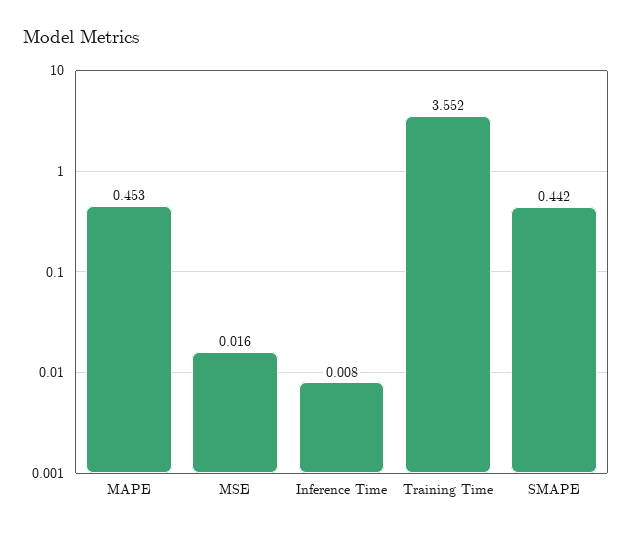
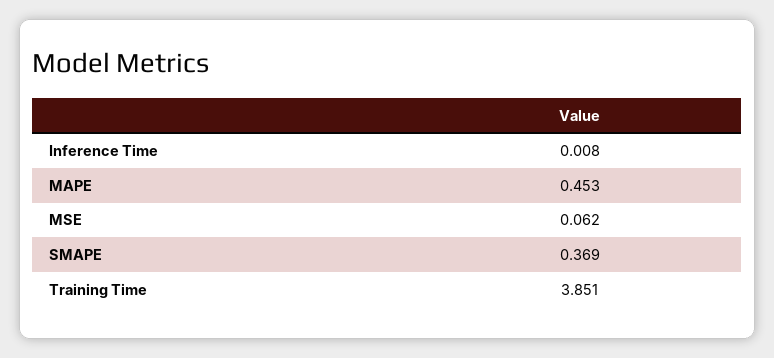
MSE: 0.016 -> 0.062
Training Time: 3.552 -> 3.851
SMAPE: 0.442 -> 0.369

